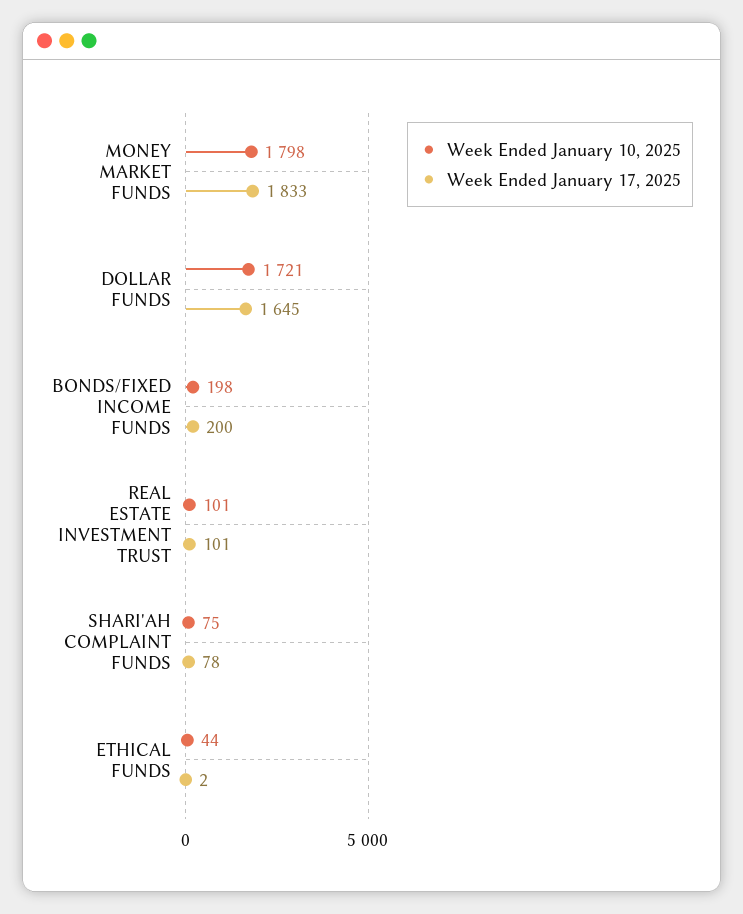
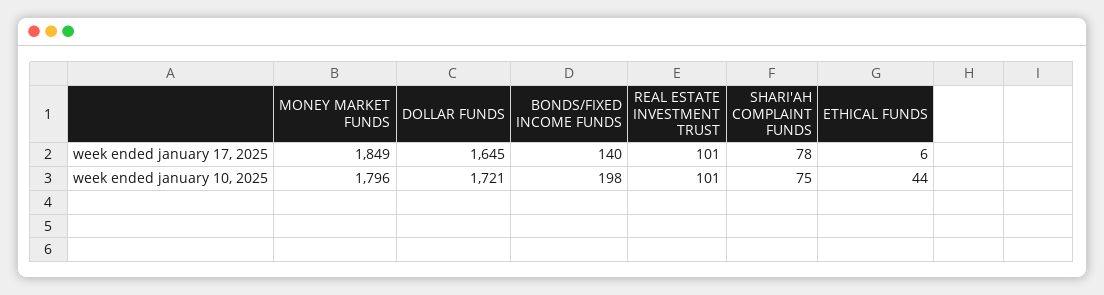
Week Ended January 10, 2025, MONEY MARKET FUNDS: 1798 -> 1796
Week Ended January 17, 2025, MONEY MARKET FUNDS: 1833 -> 1849
Week Ended January 17, 2025, BONDS/FIXED INCOME FUNDS: 200 -> 140
Week Ended January 17, 2025, ETHICAL FUNDS: 2 -> 6

